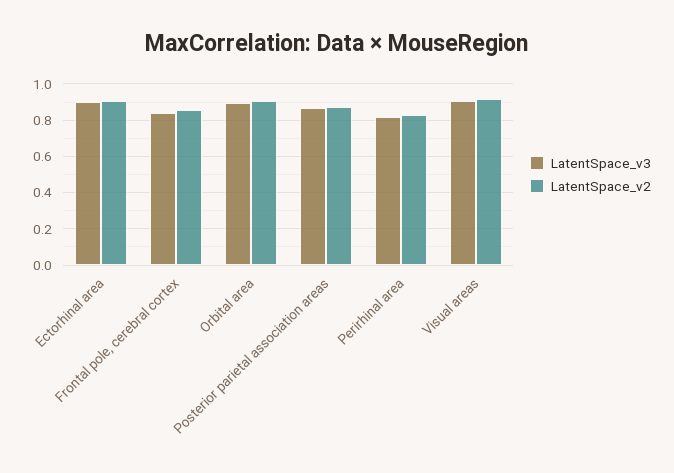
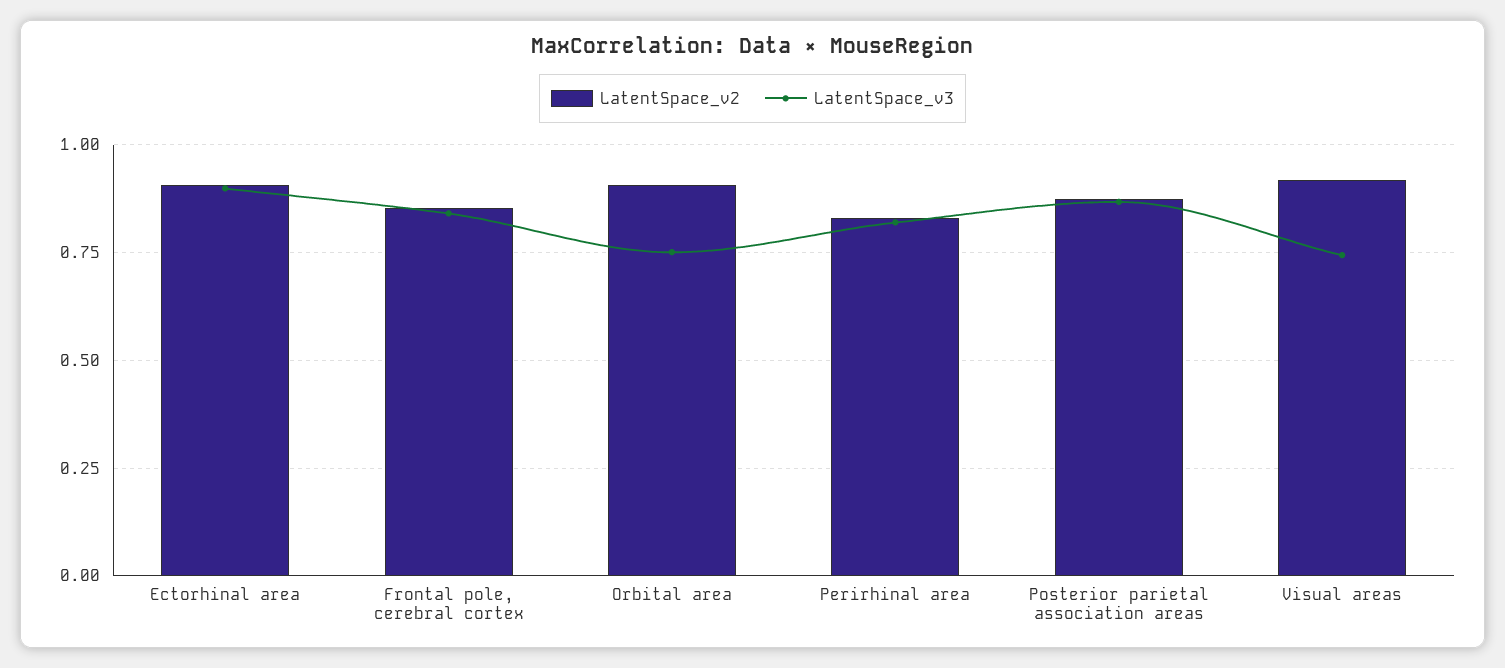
LatentSpace_v3, Orbital area: 0.9 -> 0.75
LatentSpace_v3, Visual areas: 0.9 -> 0.75

